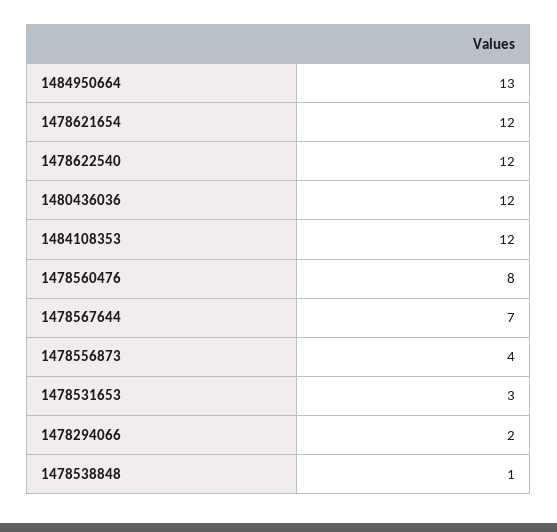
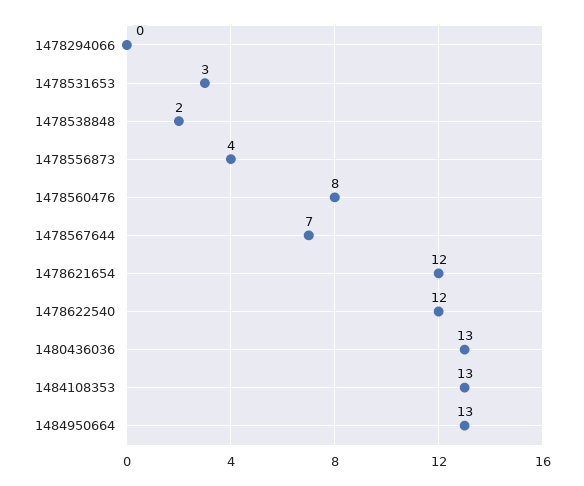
1480436036: 12 -> 13
1484108353: 12 -> 13
1478294066: 2 -> 0
1478538848: 1 -> 2

